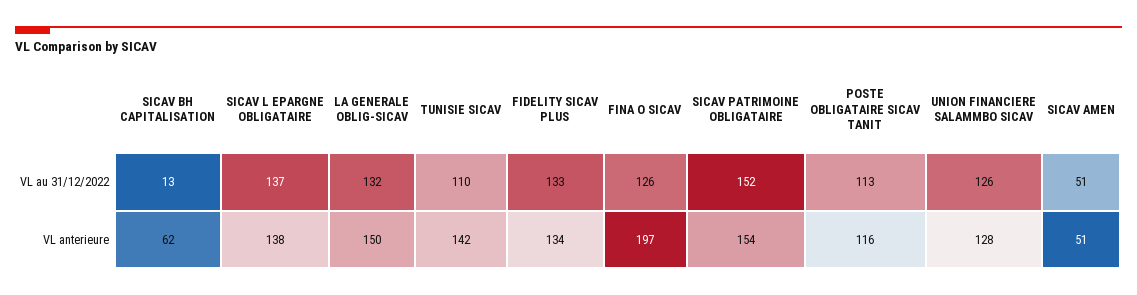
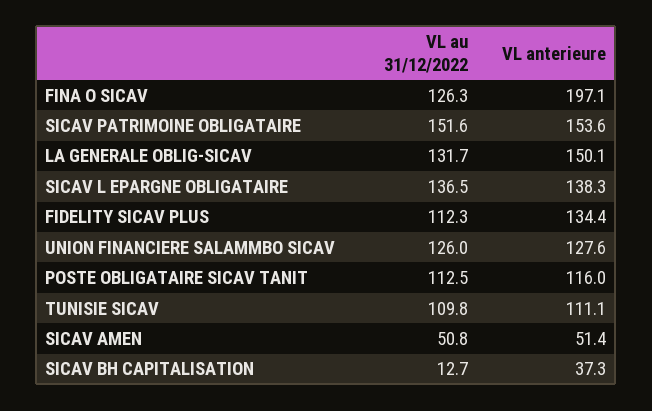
FIDELITY SICAV PLUS, VL au 31/12/2022: 133 -> 112.3
SICAV BH CAPITALISATION, VL anterieure: 62 -> 37.3
TUNISIE SICAV, VL anterieure: 142 -> 111.1

